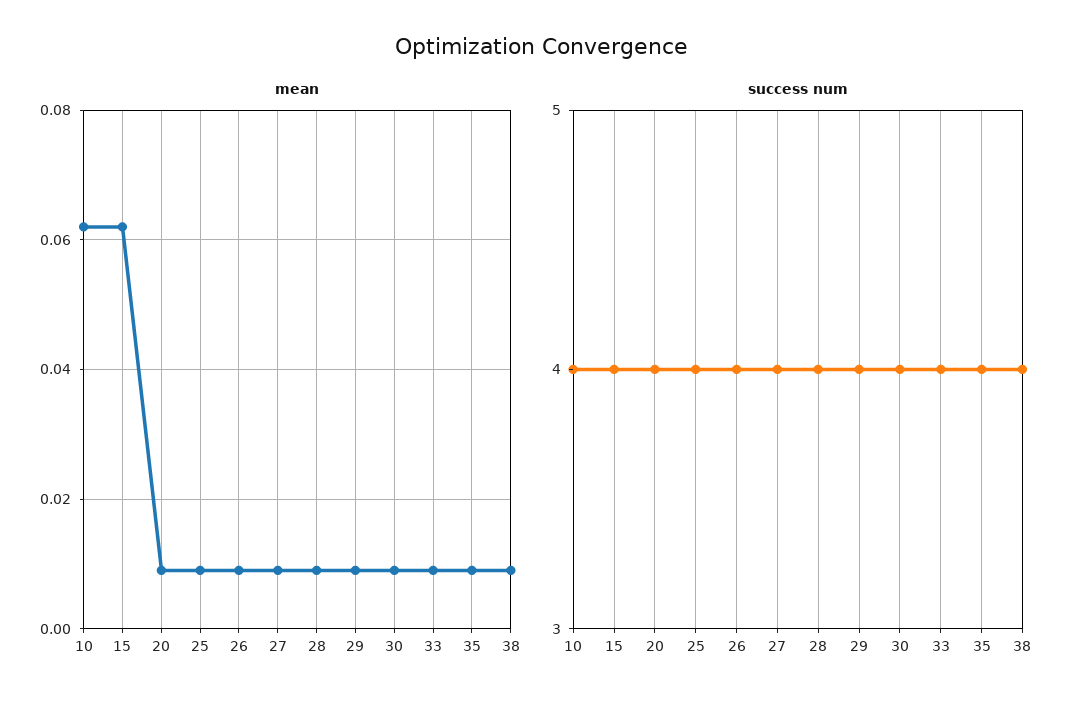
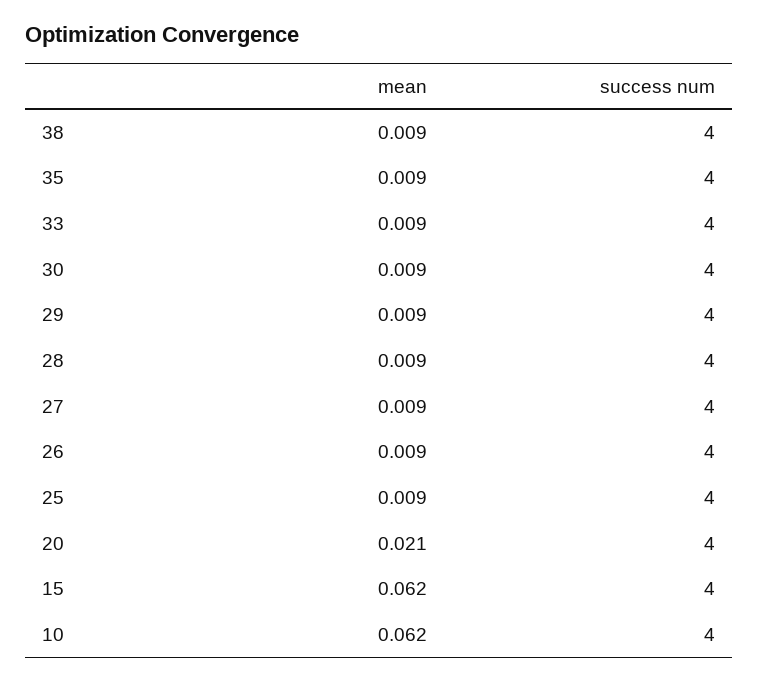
mean, 20: 0.01 -> 0.021

